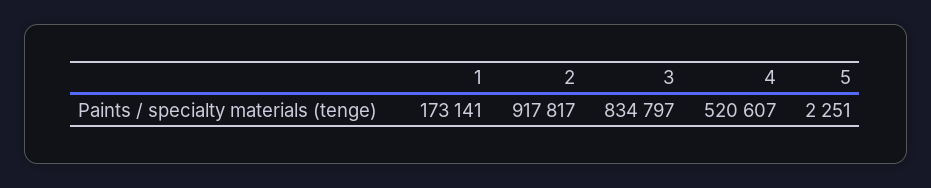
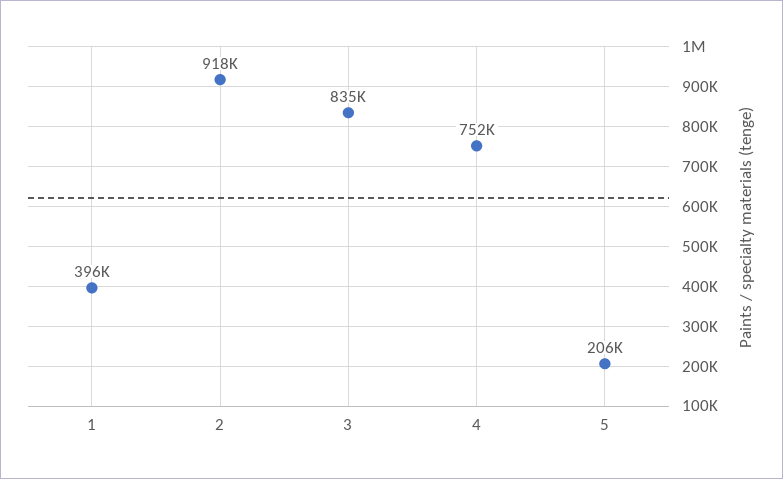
1: 173141 -> 396000
4: 520607 -> 752000
5: 2251 -> 206000

